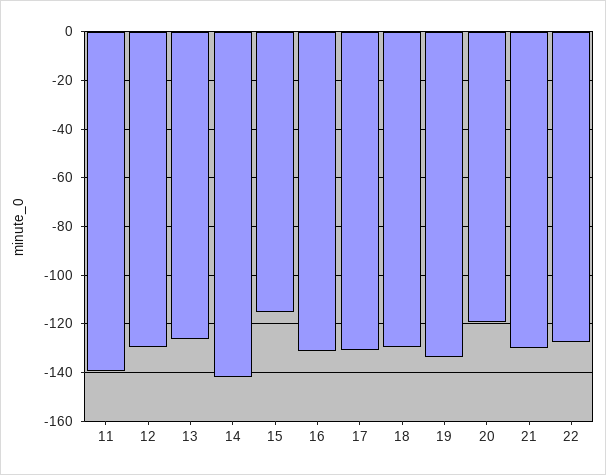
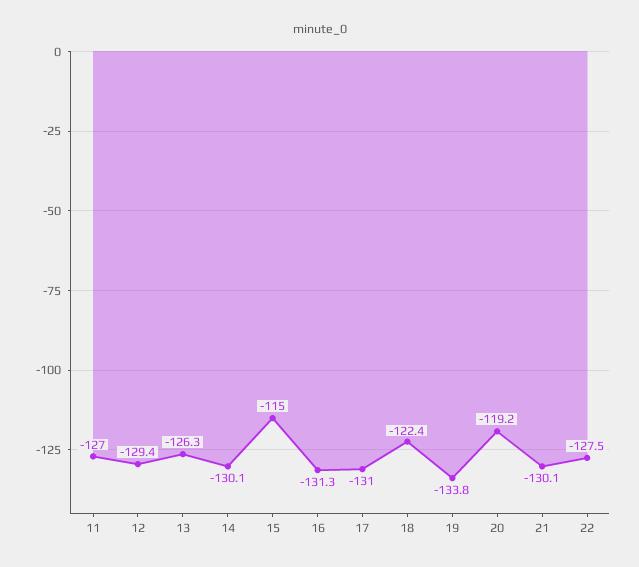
11: -140 -> -127
14: -142.5 -> -130.1
18: -130 -> -122.4

